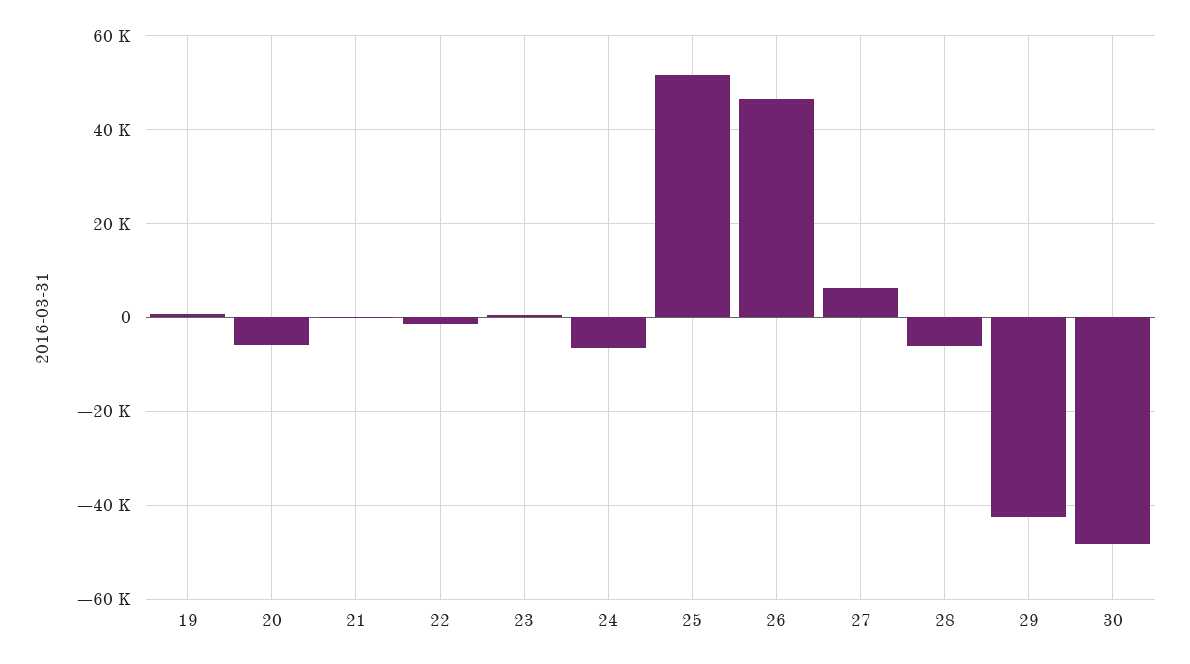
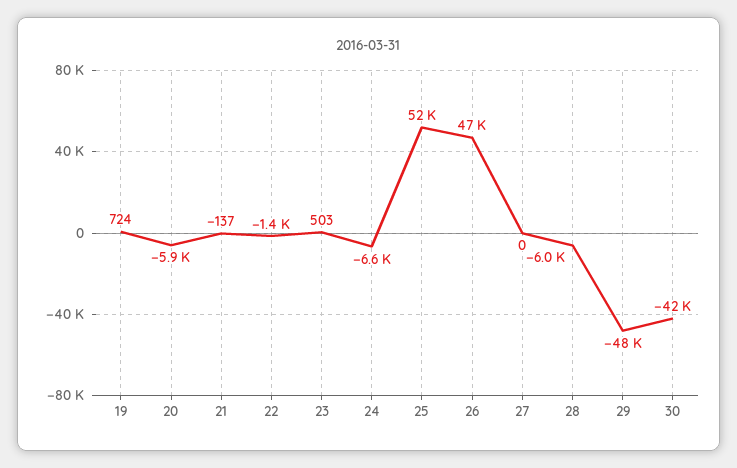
27: 6000 -> 0
29: -42000 -> -48000
30: -48000 -> -42000

